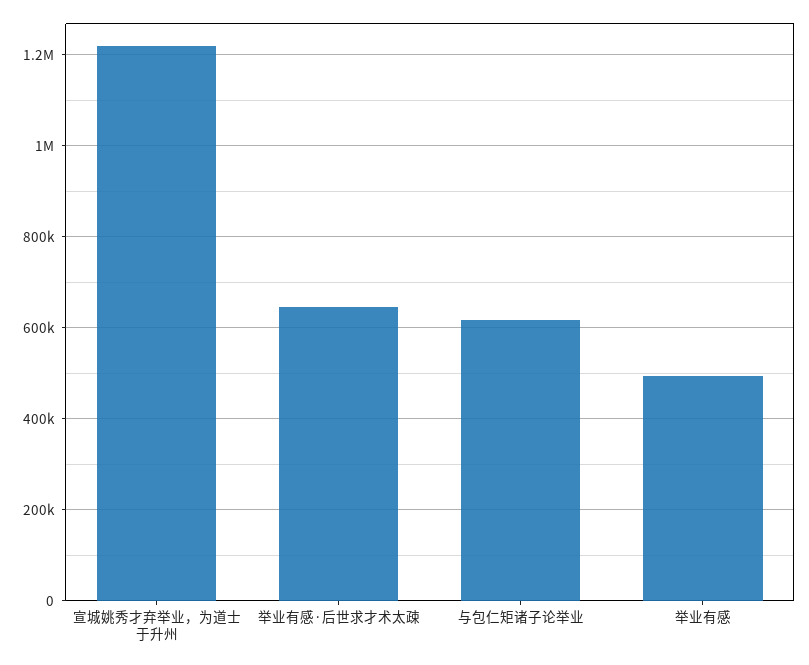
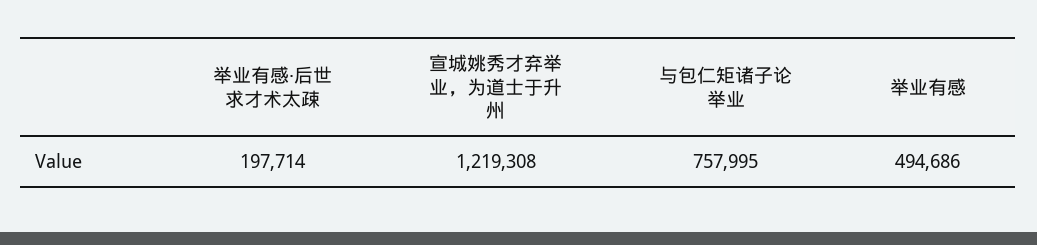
举业有感·后世求才术太疎: 640000 -> 197714
与包仁矩诸子论举业: 620000 -> 757995

